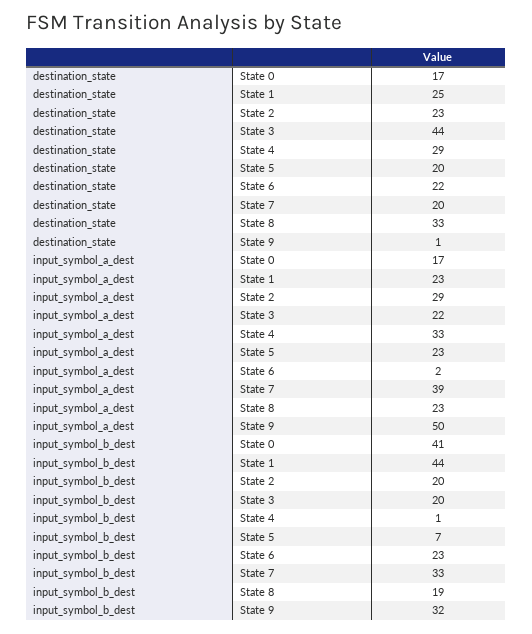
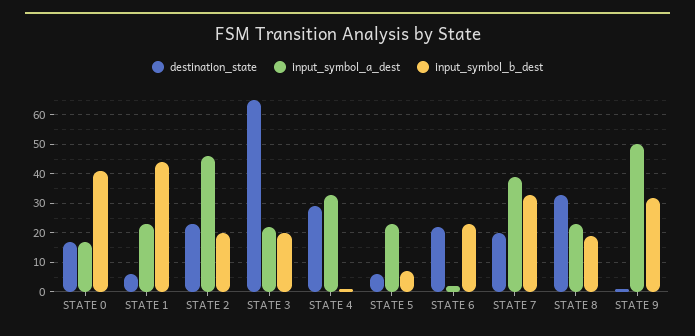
destination_state, State 1: 25 -> 5
destination_state, State 3: 44 -> 65
destination_state, State 5: 20 -> 5
input_symbol_a_dest, State 2: 29 -> 45

